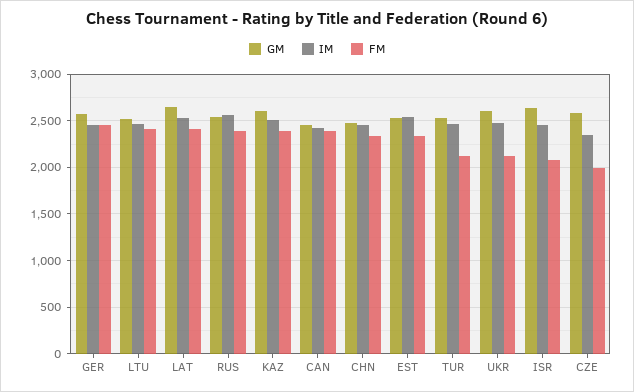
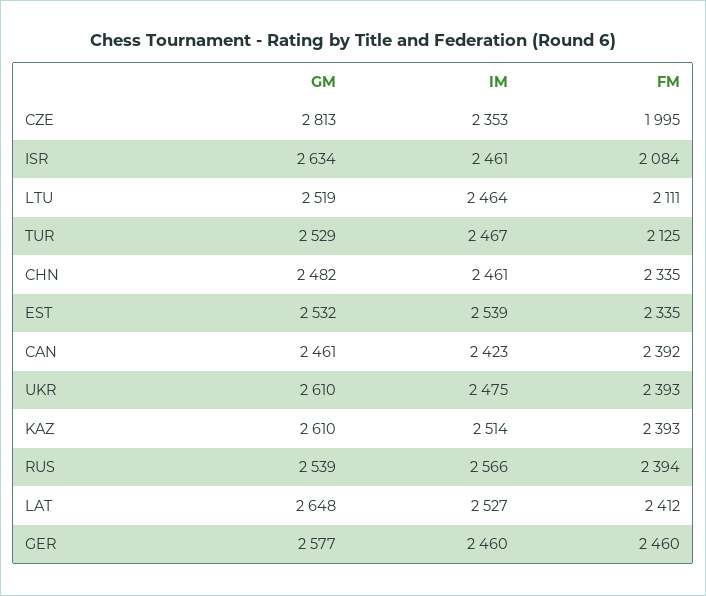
FM, LTU: 2400 -> 2111
FM, UKR: 2100 -> 2393
GM, CZE: 2600 -> 2813

